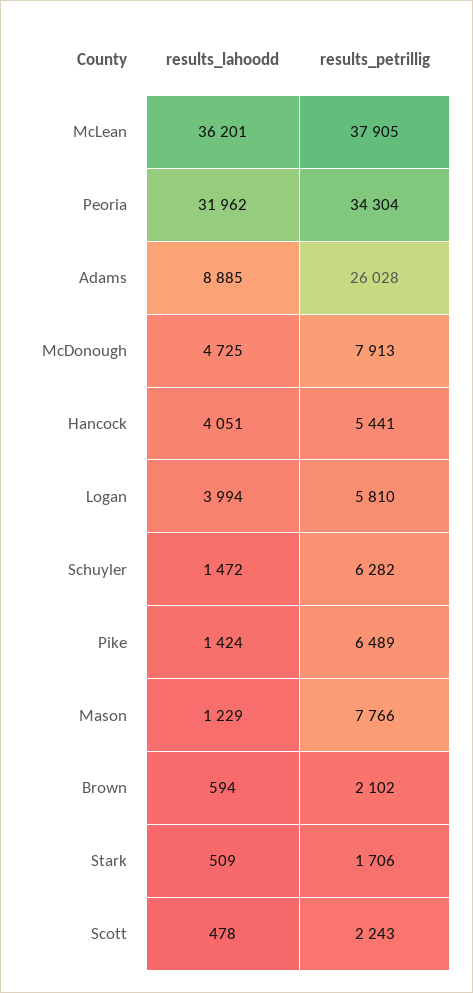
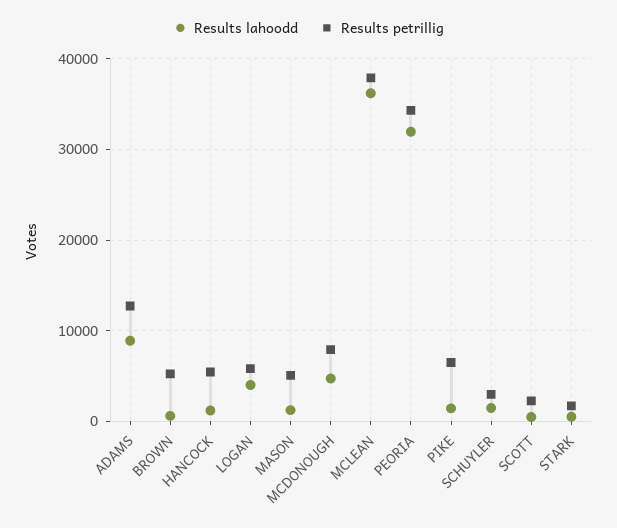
results_petrillig, Adams: 26028 -> 13000
results_lahoodd, Hancock: 4051 -> 1000
results_petrillig, Schuyler: 6282 -> 3000
results_petrillig, Mason: 7766 -> 5000
results_petrillig, Brown: 2102 -> 5000

